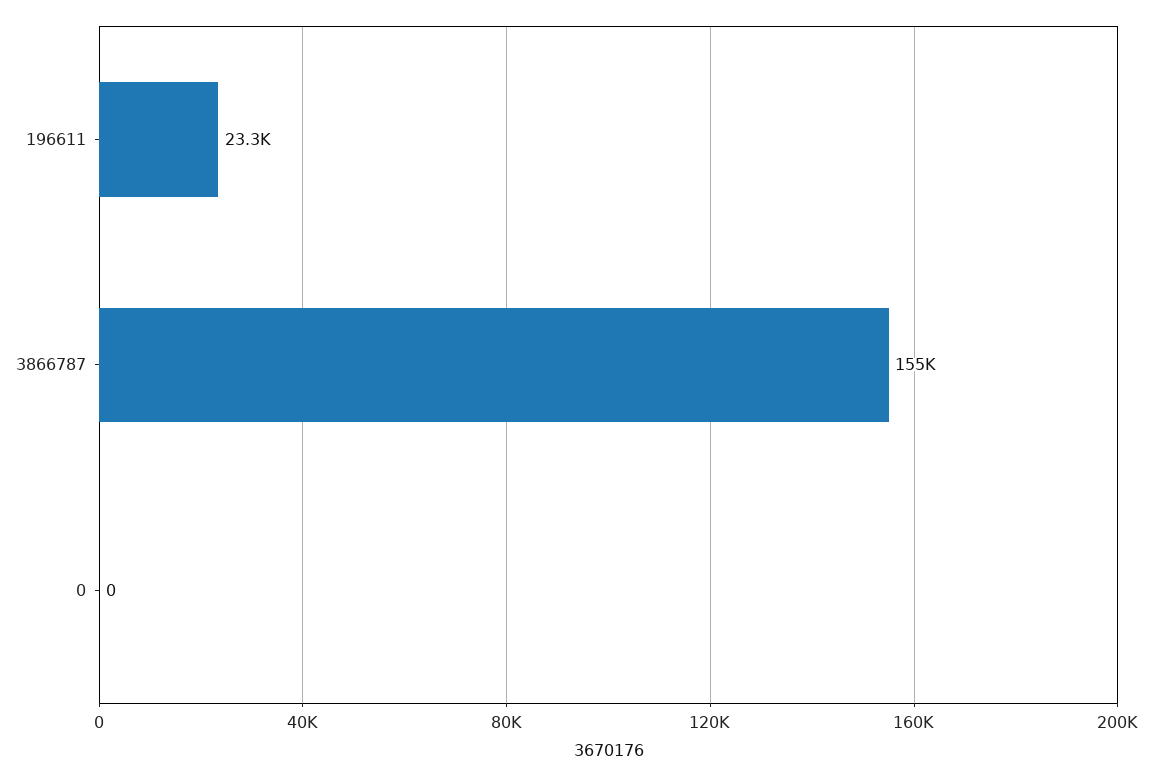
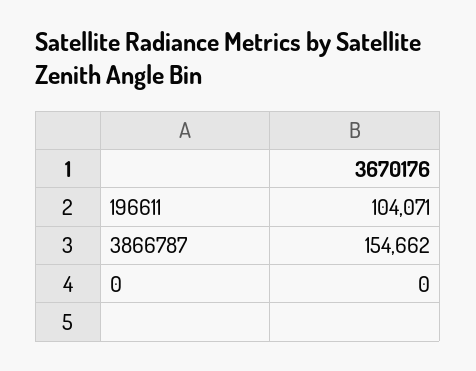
196611: 23300 -> 104071

